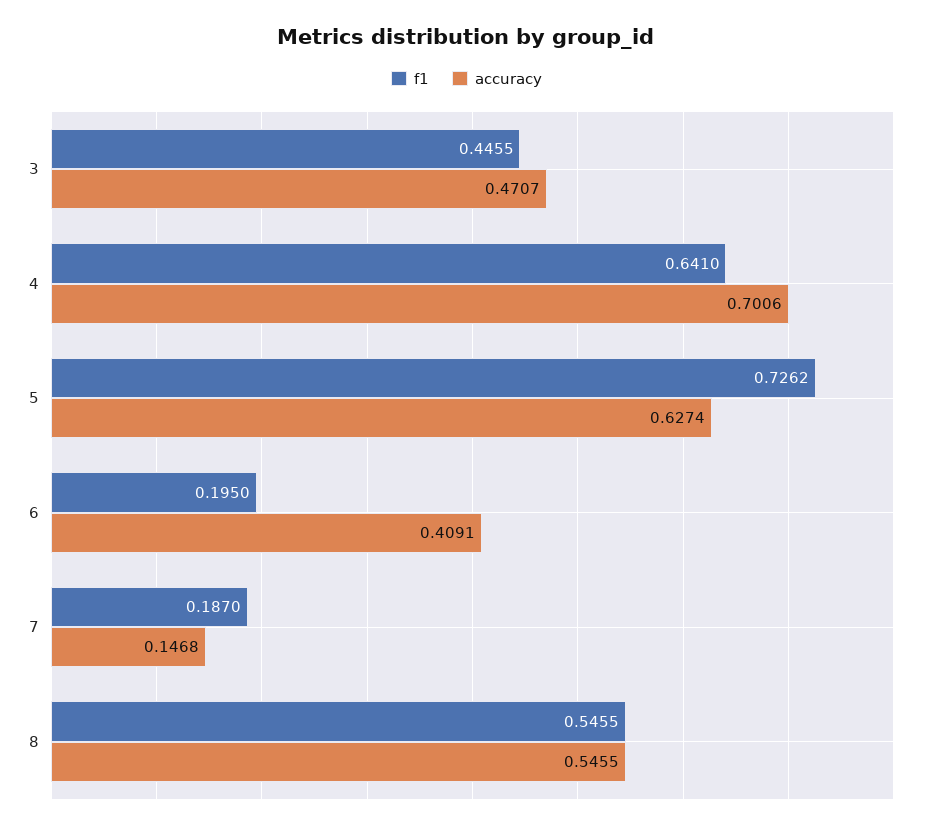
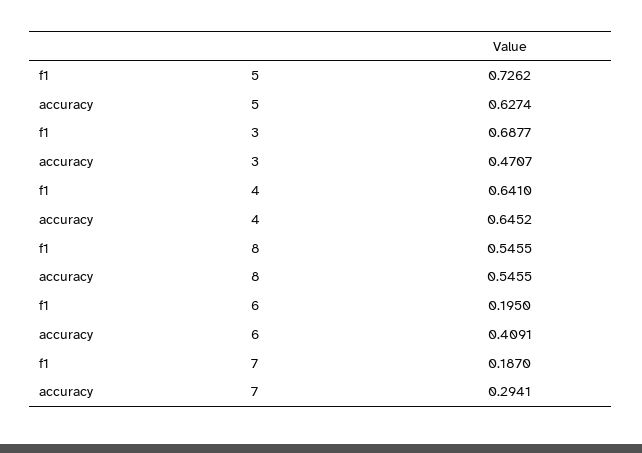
f1, 3: 0.4455 -> 0.6877
accuracy, 4: 0.7006 -> 0.6452
accuracy, 7: 0.1468 -> 0.2941

